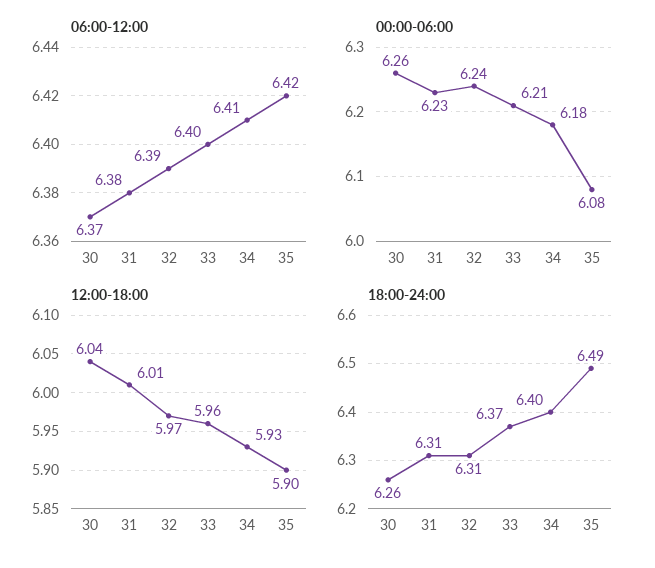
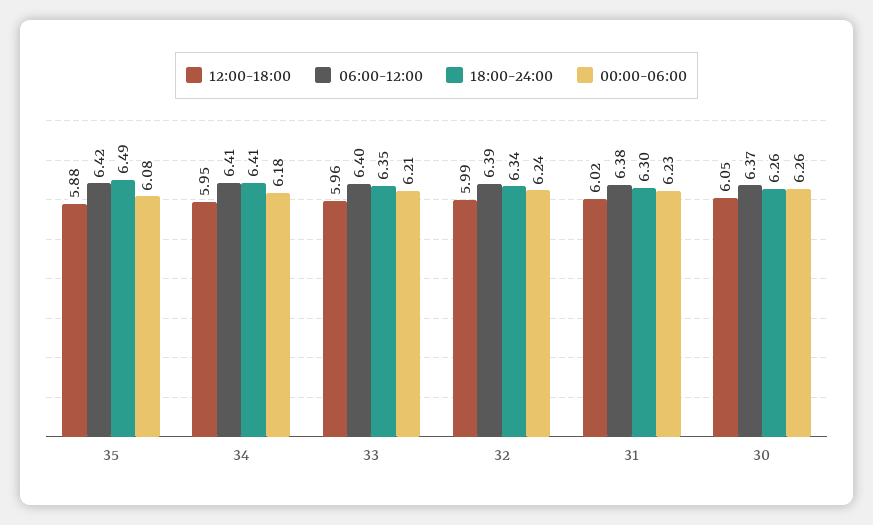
12:00-18:00, 30: 6.04 -> 6.05
12:00-18:00, 31: 6.01 -> 6.02
12:00-18:00, 32: 5.97 -> 5.99
12:00-18:00, 34: 5.93 -> 5.95
12:00-18:00, 35: 5.9 -> 5.88
18:00-24:00, 31: 6.31 -> 6.3
18:00-24:00, 32: 6.31 -> 6.34
18:00-24:00, 33: 6.37 -> 6.35
18:00-24:00, 34: 6.4 -> 6.41

